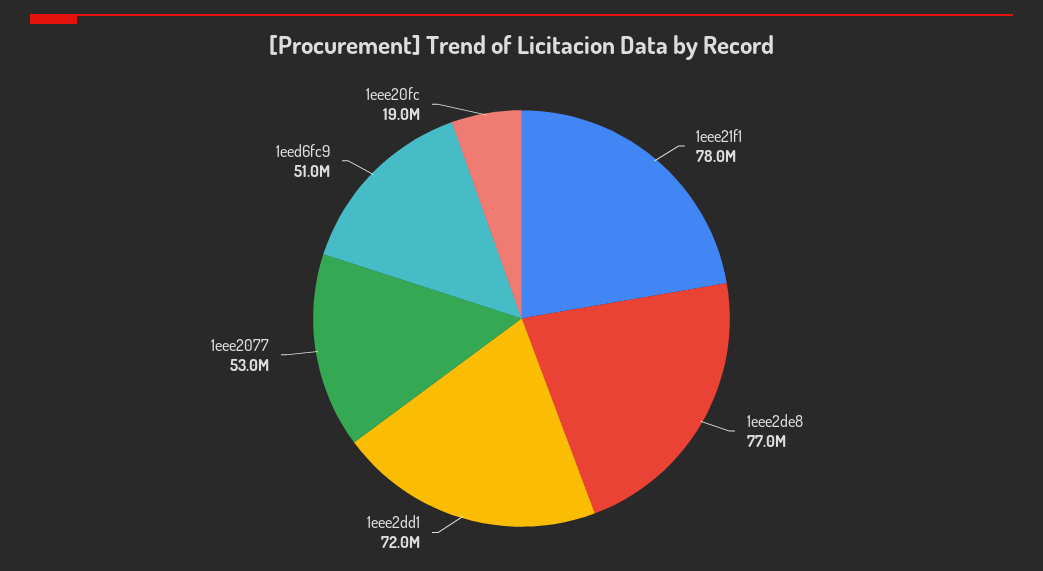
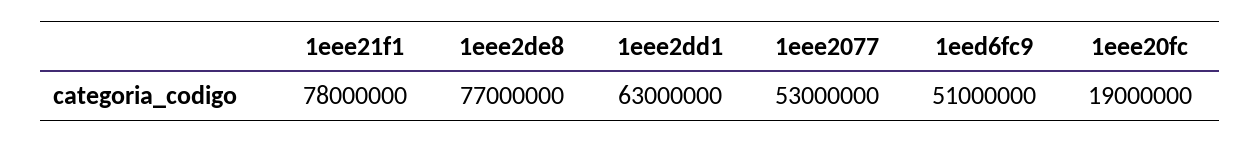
1eee2dd1: 72000000 -> 63000000

